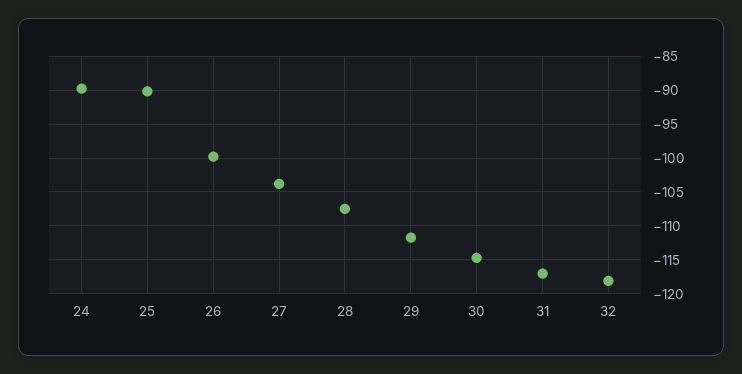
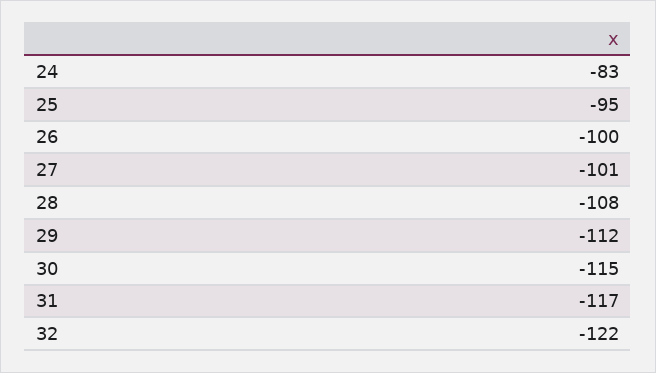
24: -90 -> -83
25: -90 -> -95
27: -104 -> -101
32: -118 -> -122

